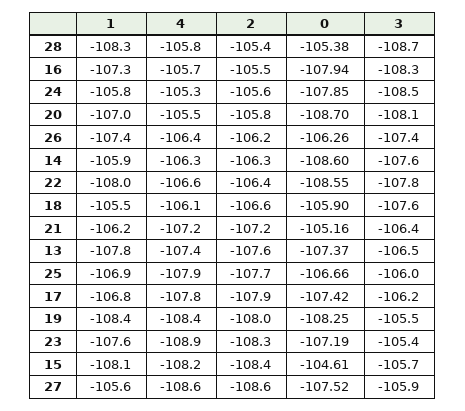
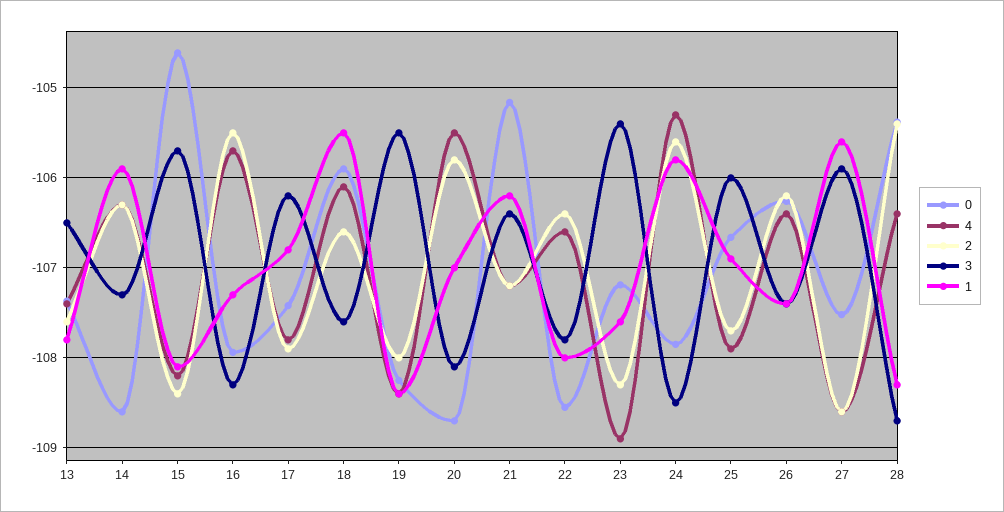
4, 28: -105.8 -> -106.4
3, 14: -107.6 -> -107.3

